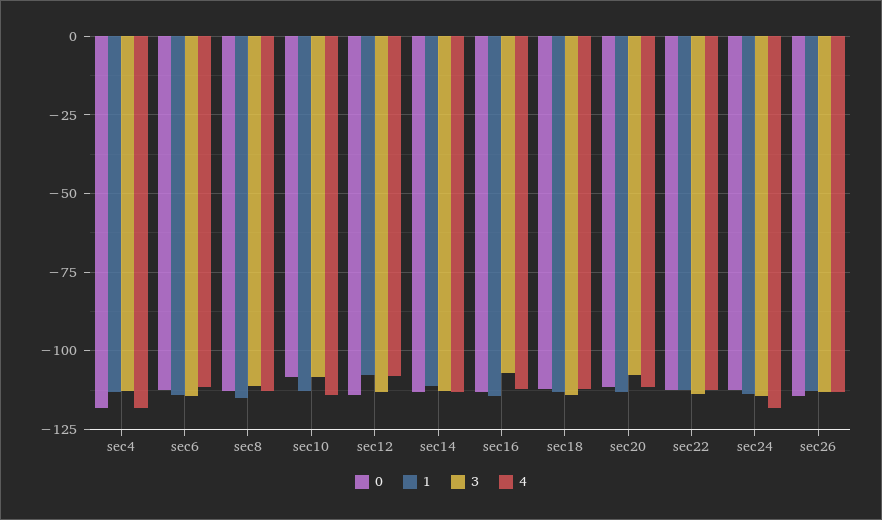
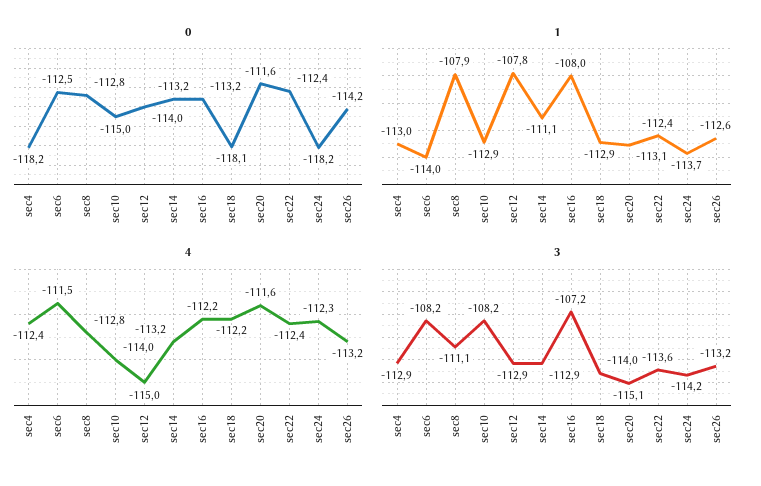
4, sec4: -117.5 -> -112.4
3, sec6: -115 -> -108.2
1, sec8: -115 -> -107.9
0, sec10: -107.5 -> -115
4, sec12: -107.5 -> -115
1, sec16: -115 -> -108
0, sec18: -112.5 -> -118.1
3, sec20: -107.5 -> -115.1
0, sec24: -112.5 -> -118.2
4, sec24: -117.5 -> -112.3

